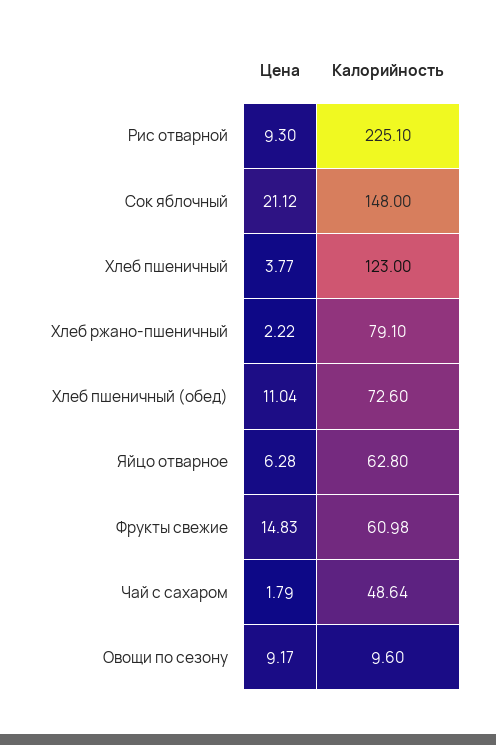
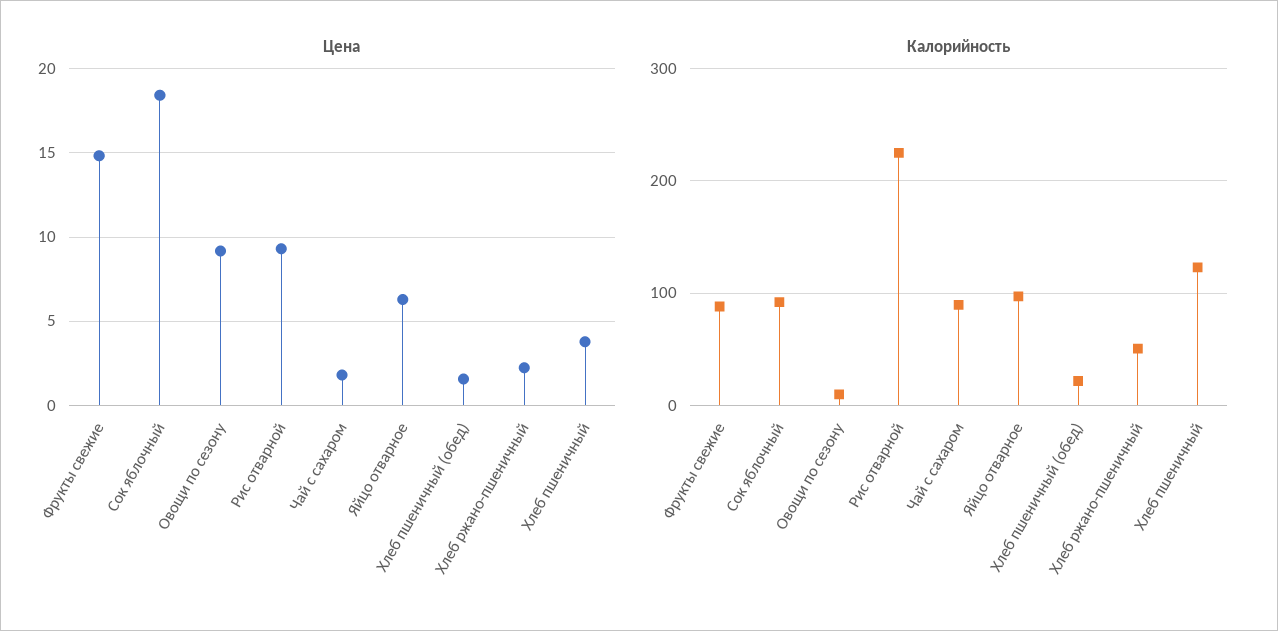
Цена, Сок яблочный: 21.12 -> 18.5
Калорийность, Сок яблочный: 148 -> 90
Калорийность, Хлеб ржано-пшеничный: 79.1 -> 50
Цена, Хлеб пшеничный (обед): 11.04 -> 1.5
Калорийность, Хлеб пшеничный (обед): 72.6 -> 20
Калорийность, Яйцо отварное: 62.8 -> 100
Калорийность, Фрукты свежие: 60.98 -> 90
Калорийность, Чай с сахаром: 48.64 -> 90

